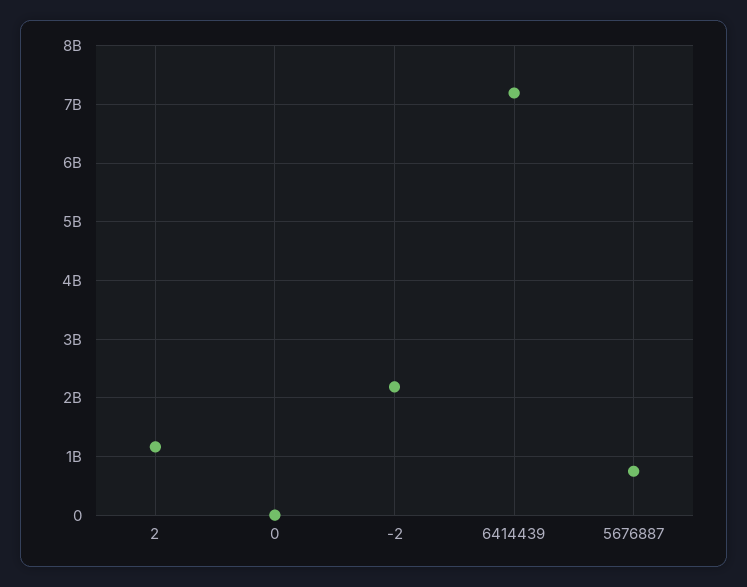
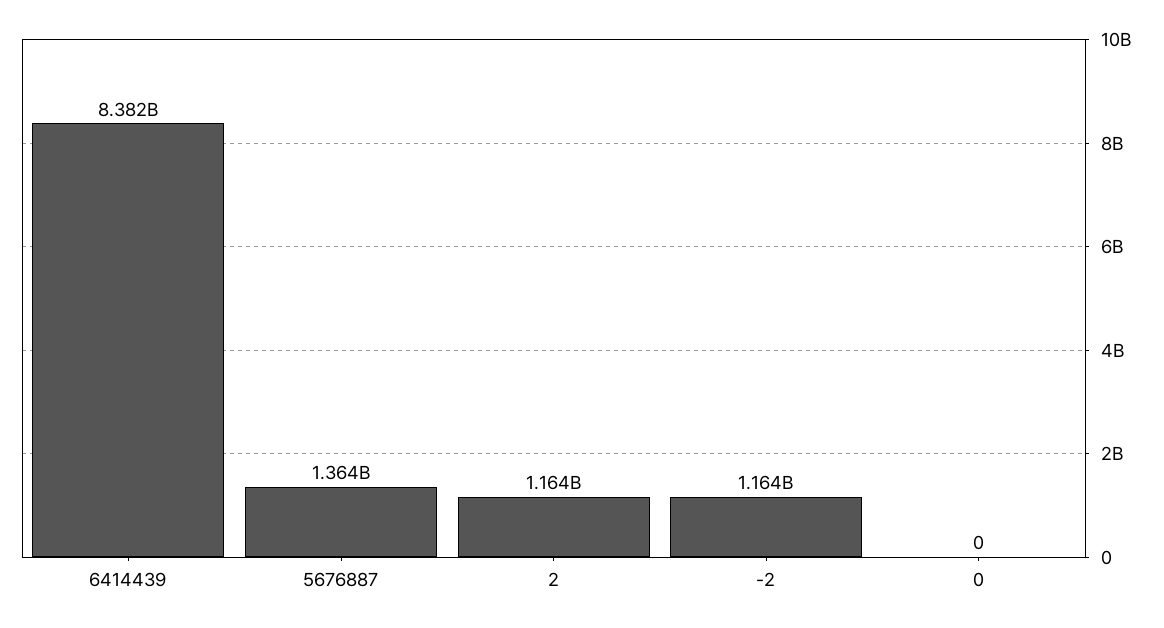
-2: 2200000000 -> 1164000000
6414439: 7200000000 -> 8382000000
5676887: 800000000 -> 1364000000

